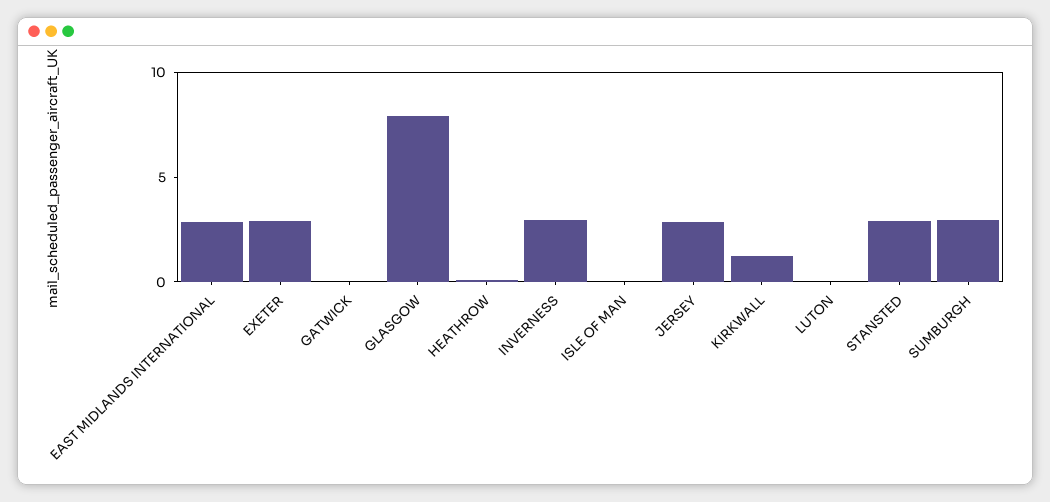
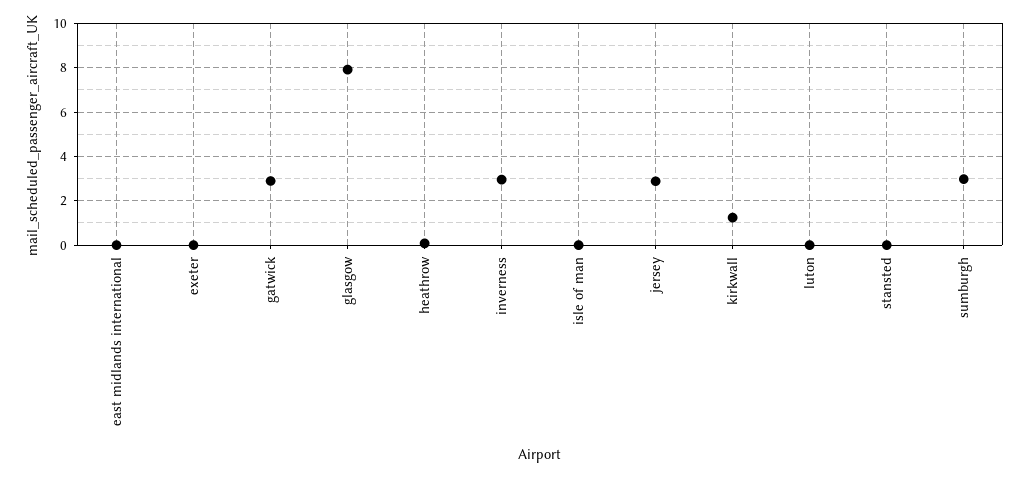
EAST MIDLANDS INTERNATIONAL: 3 -> 0
EXETER: 3 -> 0
GATWICK: 0 -> 3
STANSTED: 3 -> 0

